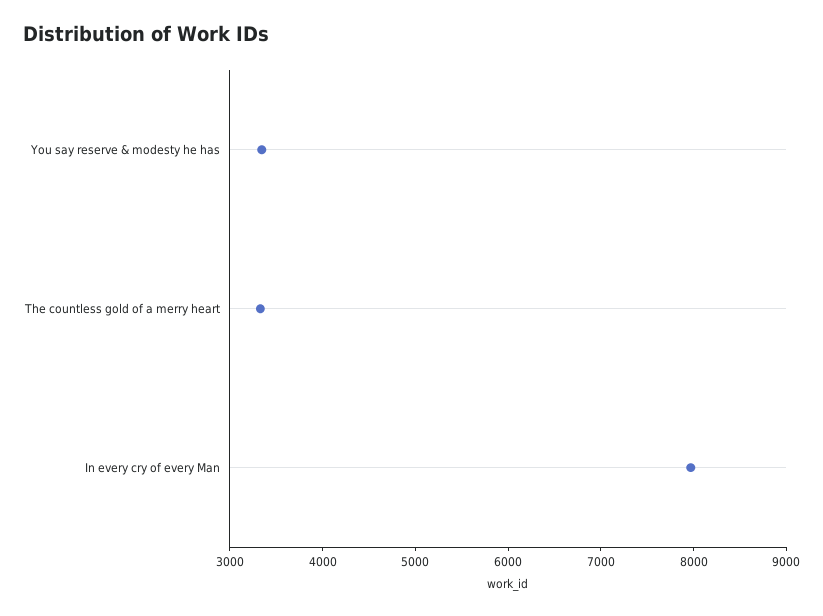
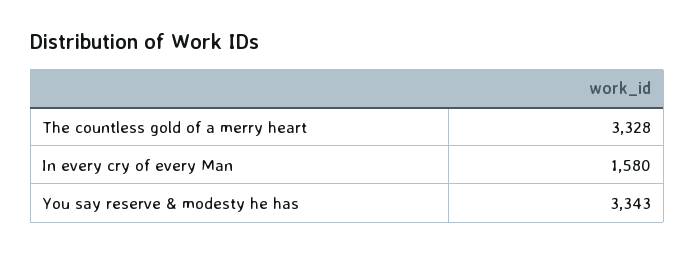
In every cry of every Man: 8000 -> 1580

